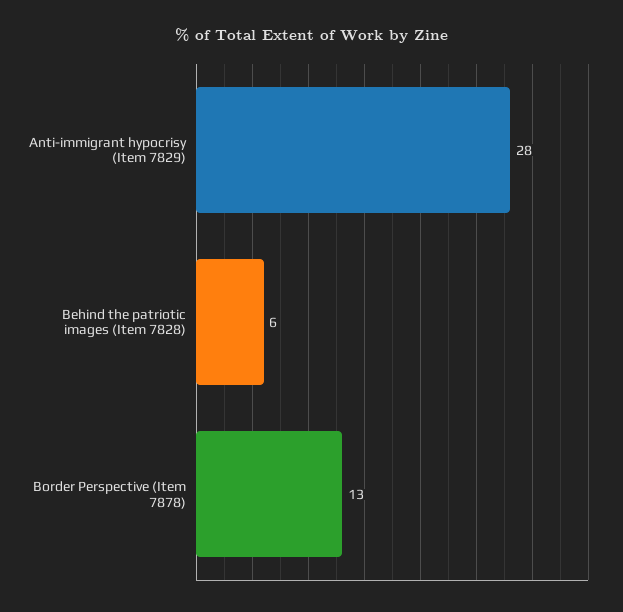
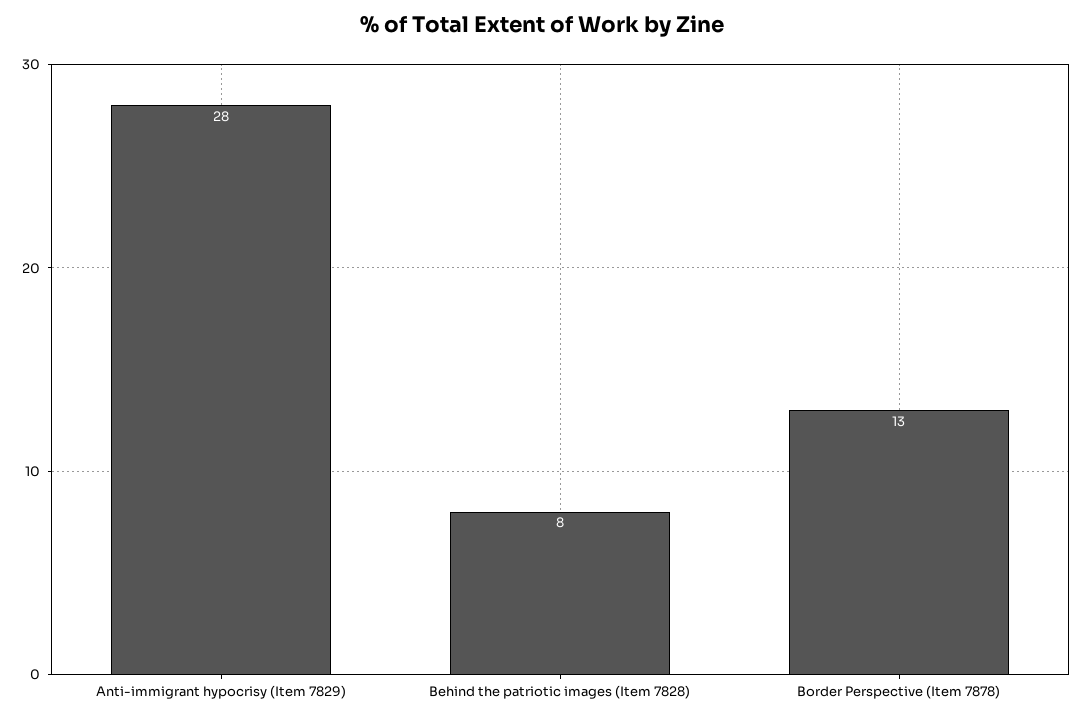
Behind the patriotic images (Item 7828): 6 -> 8

